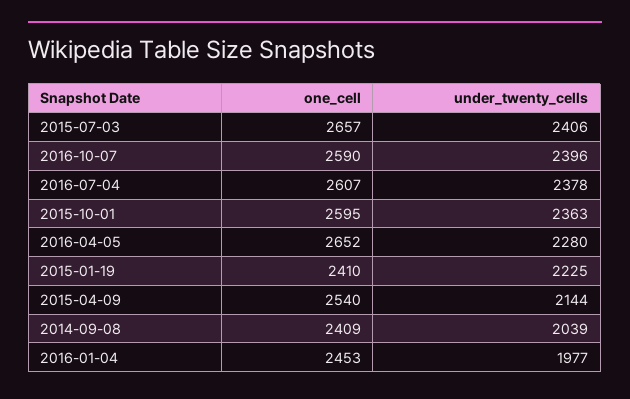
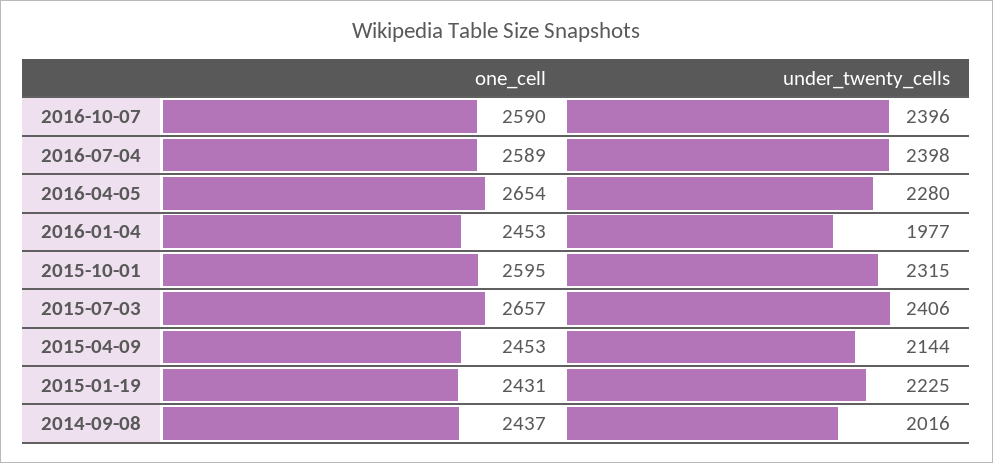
one_cell, 2016-07-04: 2607 -> 2589
under_twenty_cells, 2016-07-04: 2378 -> 2398
under_twenty_cells, 2015-10-01: 2363 -> 2315
one_cell, 2016-04-05: 2652 -> 2654
one_cell, 2015-01-19: 2410 -> 2431
one_cell, 2015-04-09: 2540 -> 2453
one_cell, 2014-09-08: 2409 -> 2437
under_twenty_cells, 2014-09-08: 2039 -> 2016

